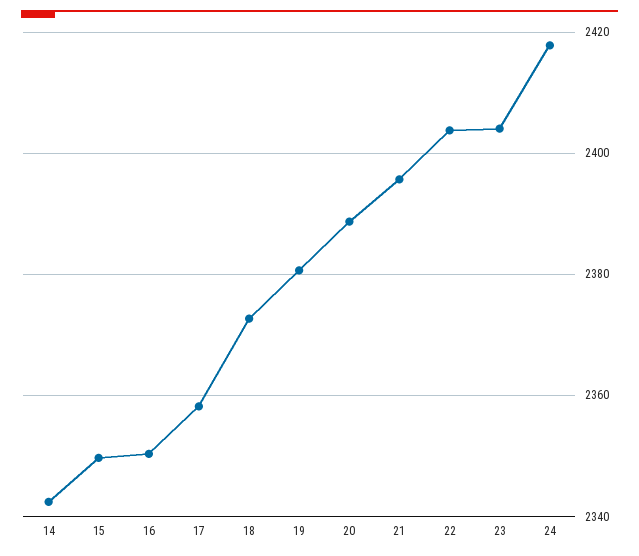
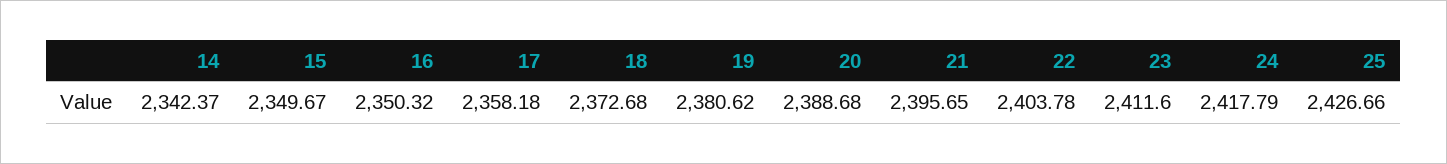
23: 2404 -> 2411.6
25: none -> 2426.66

